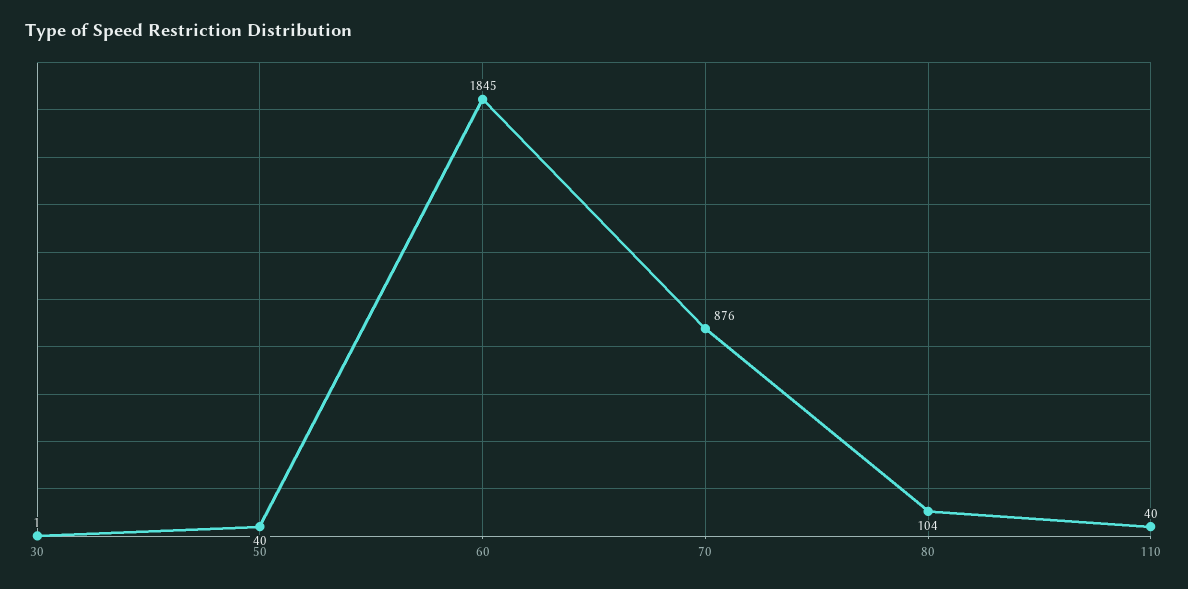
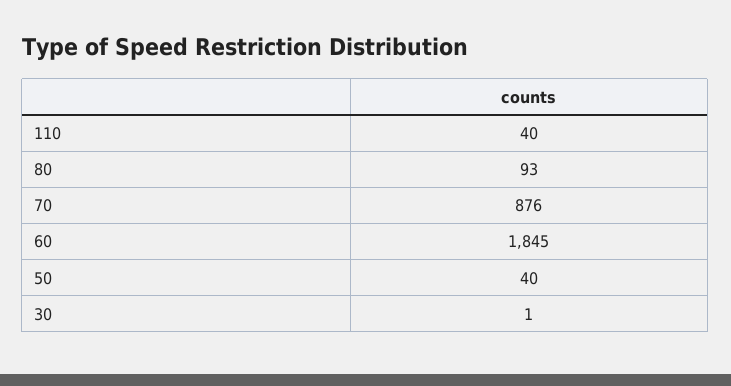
80: 104 -> 93

